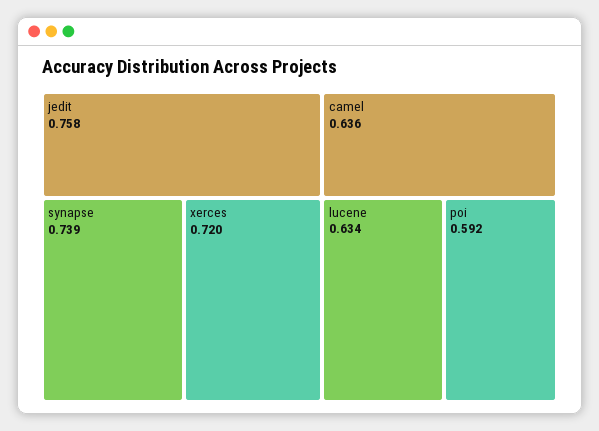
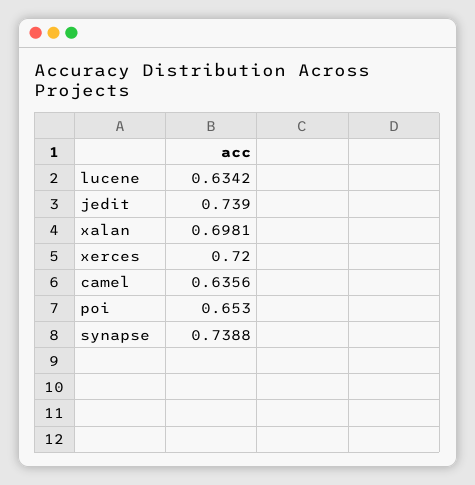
jedit: 0.758 -> 0.739
poi: 0.592 -> 0.653
xalan: none -> 0.6981

